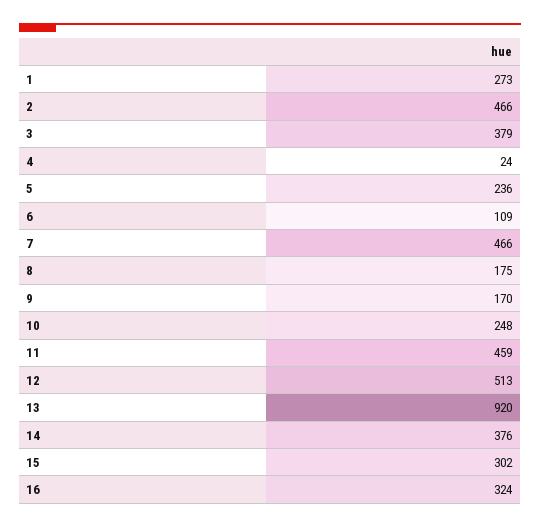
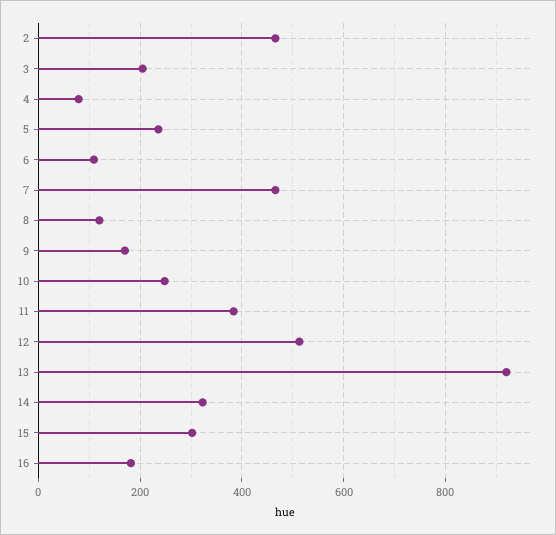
1: 273 -> none
3: 379 -> 200
4: 24 -> 80
8: 175 -> 120
11: 459 -> 380
14: 376 -> 320
16: 324 -> 180

